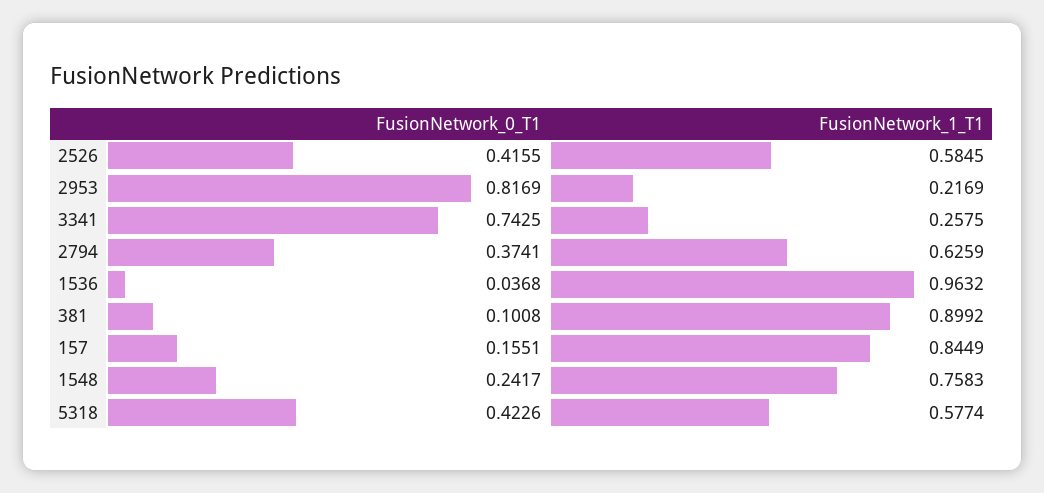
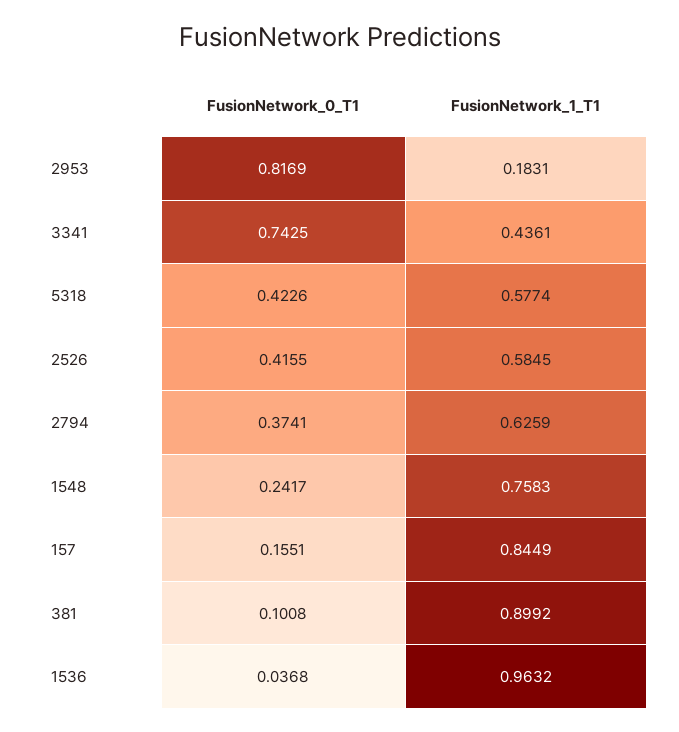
FusionNetwork_1_T1, 2953: 0.2169 -> 0.1831
FusionNetwork_1_T1, 3341: 0.2575 -> 0.4361

